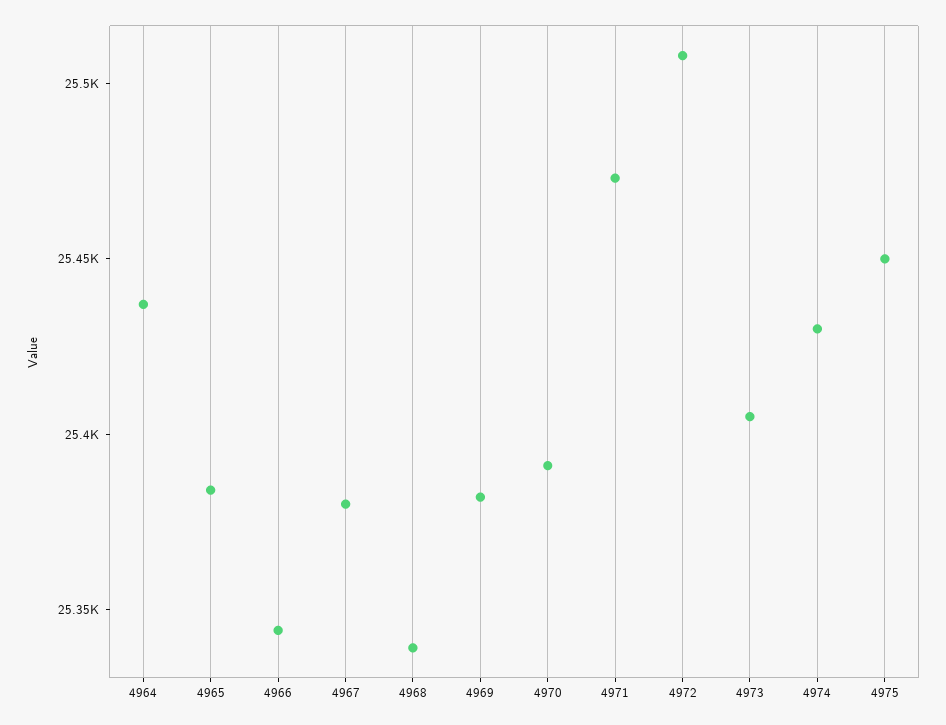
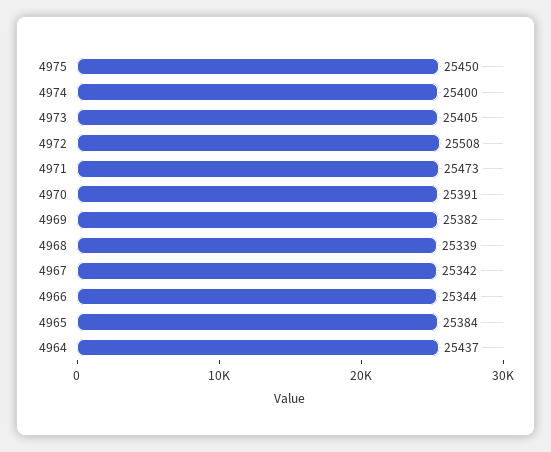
4967: 25380 -> 25342
4974: 25430 -> 25400

